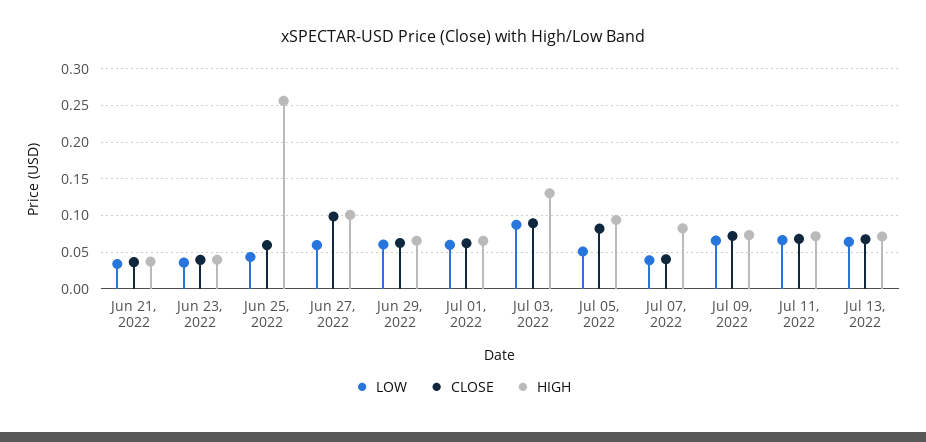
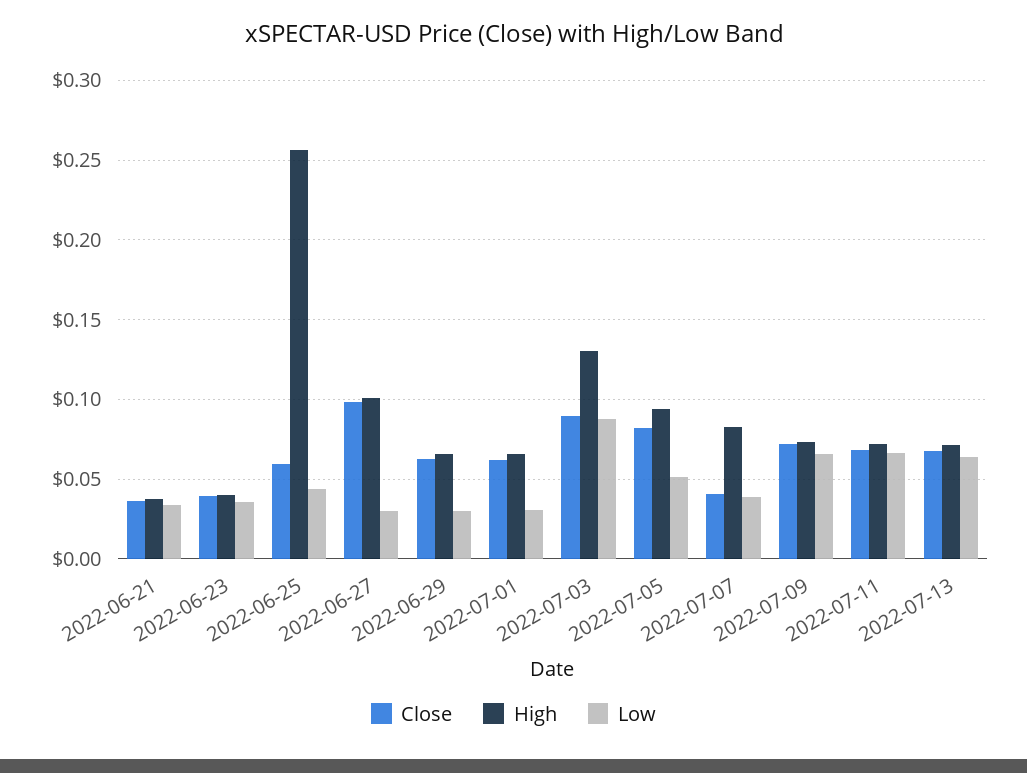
LOW, Jun 27, 2022: 0.06 -> 0.03
LOW, Jun 29, 2022: 0.06 -> 0.03
LOW, Jul 01, 2022: 0.06 -> 0.03

